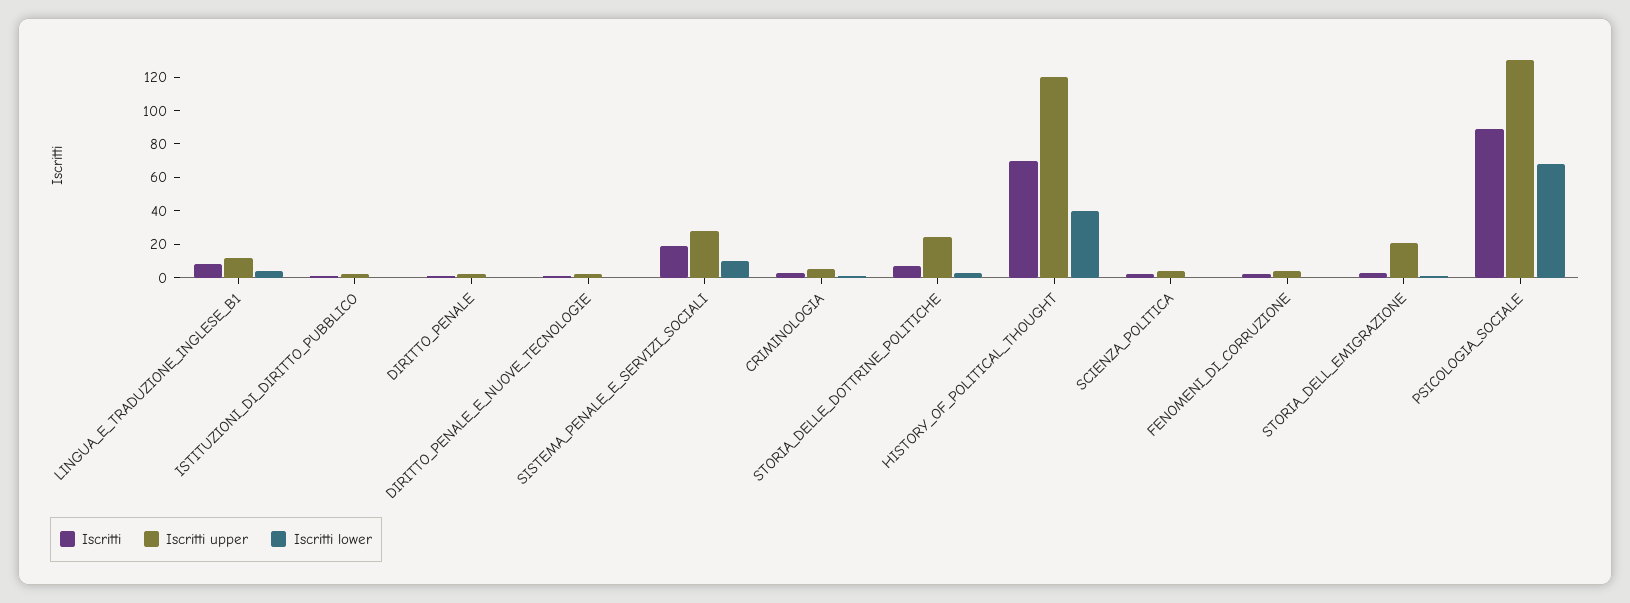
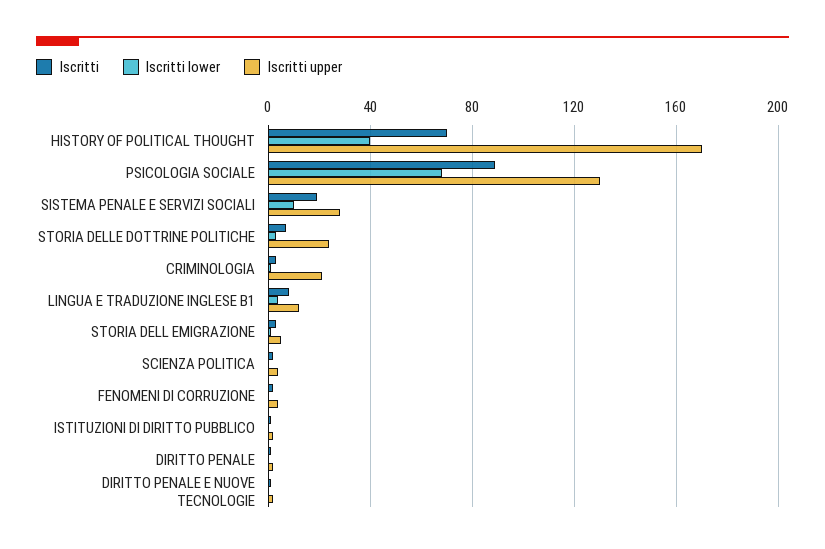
Iscritti upper, CRIMINOLOGIA: 5 -> 20
Iscritti upper, HISTORY_OF_POLITICAL_THOUGHT: 120 -> 170
Iscritti upper, STORIA_DELL_EMIGRAZIONE: 20 -> 5

